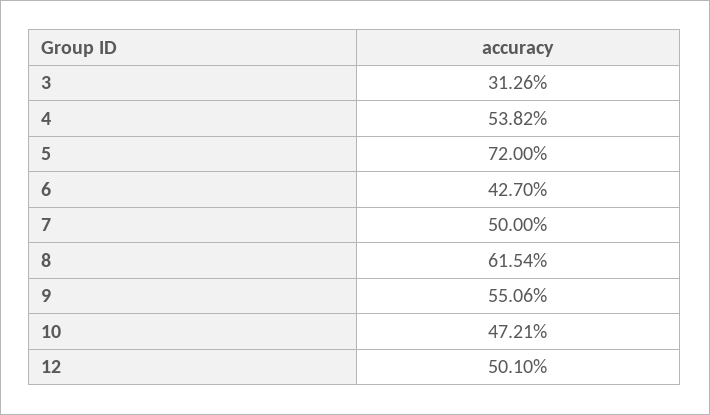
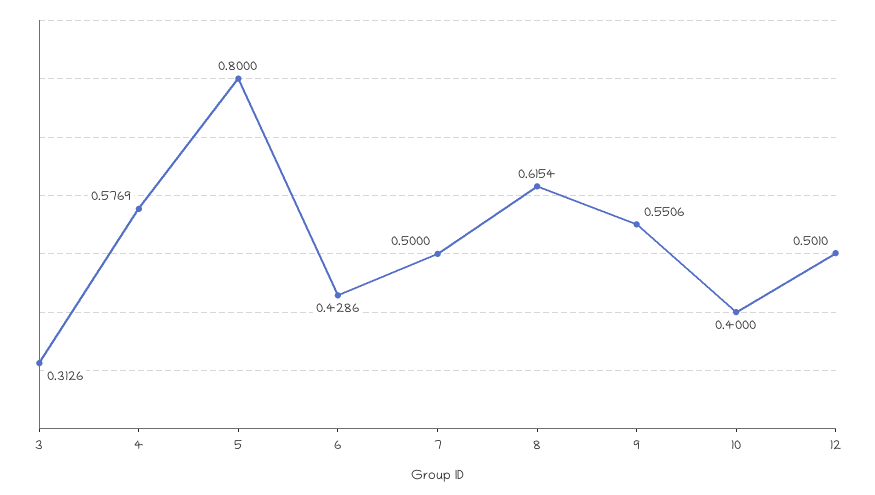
4: 0.5382 -> 0.5769
5: 0.72 -> 0.8
6: 0.427 -> 0.4286
10: 0.4721 -> 0.4

